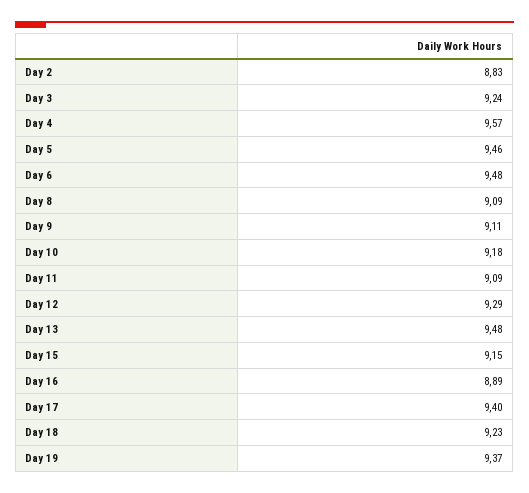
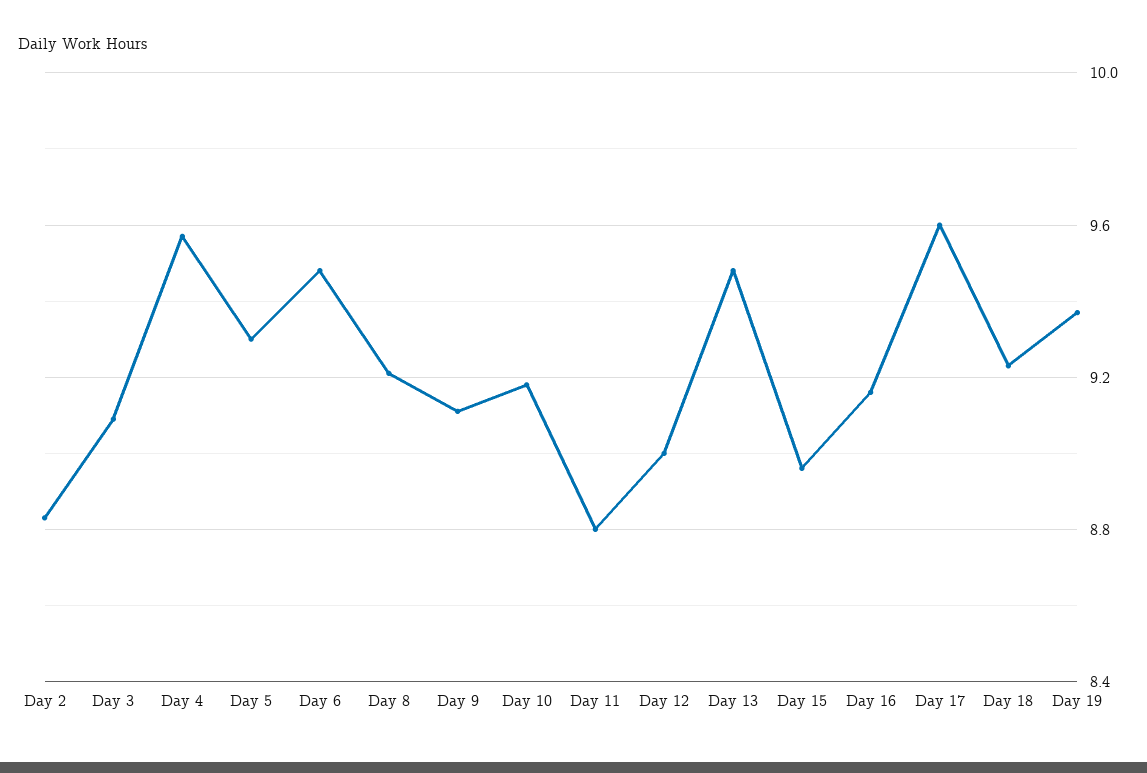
Day 3: 9.24 -> 9.1
Day 5: 9.46 -> 9.3
Day 8: 9.09 -> 9.2
Day 11: 9.09 -> 8.8
Day 12: 9.29 -> 9
Day 15: 9.15 -> 8.95
Day 16: 8.89 -> 9.15
Day 17: 9.4 -> 9.6

